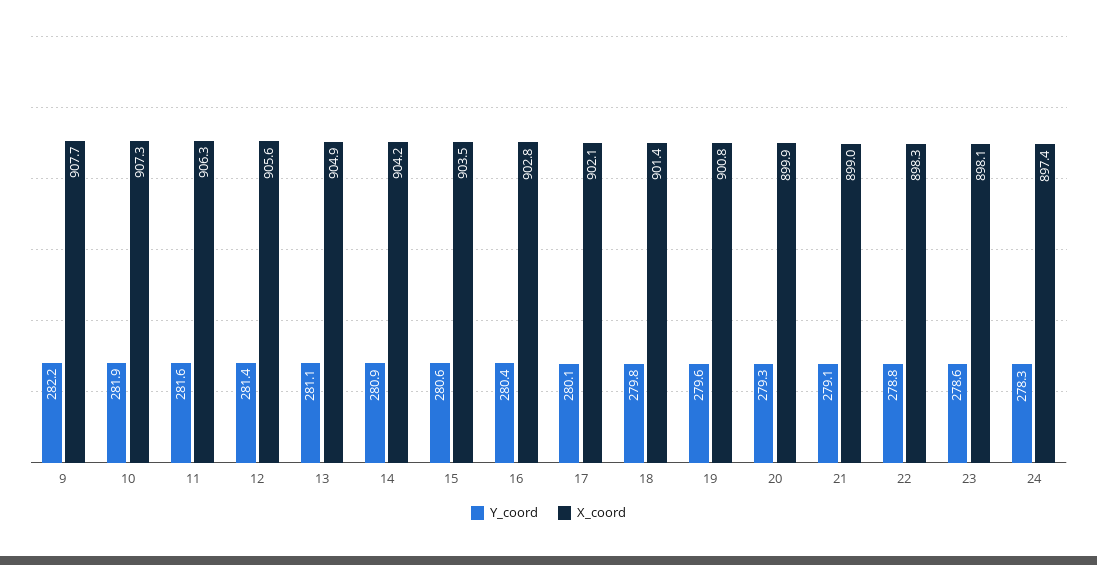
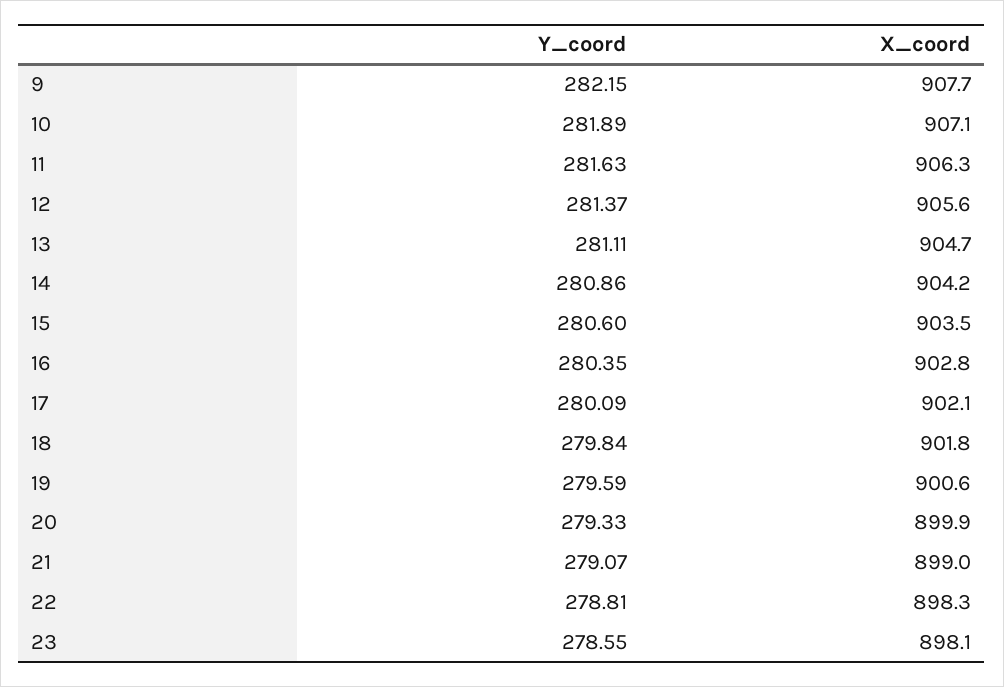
X_coord, 10: 907.3 -> 907.1
X_coord, 13: 904.9 -> 904.7
X_coord, 18: 901.4 -> 901.8
X_coord, 19: 900.8 -> 900.6
Y_coord, 24: 278.3 -> none
X_coord, 24: 897.4 -> none

